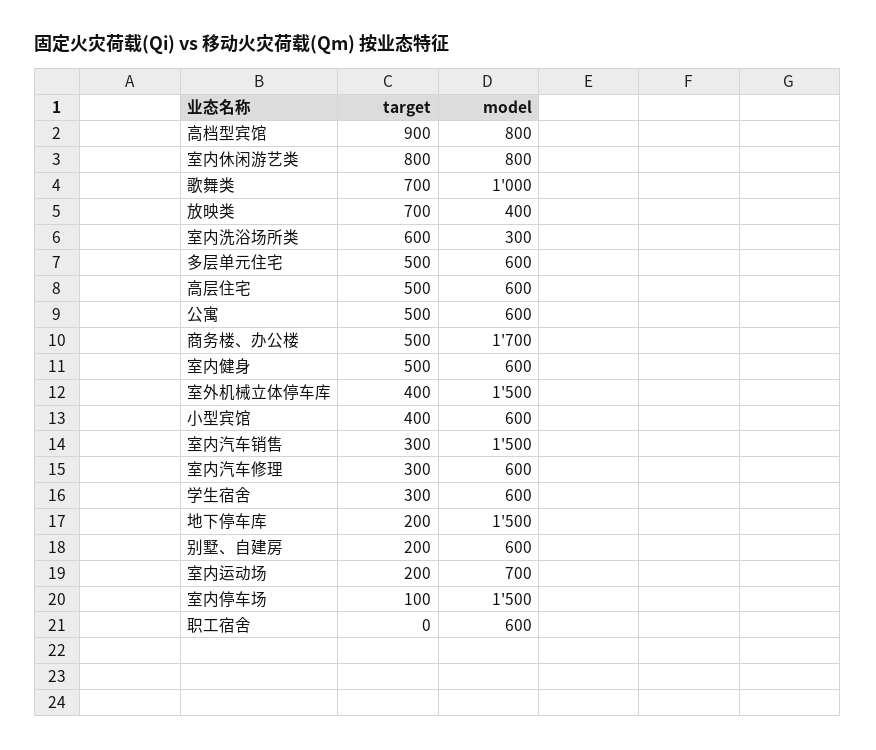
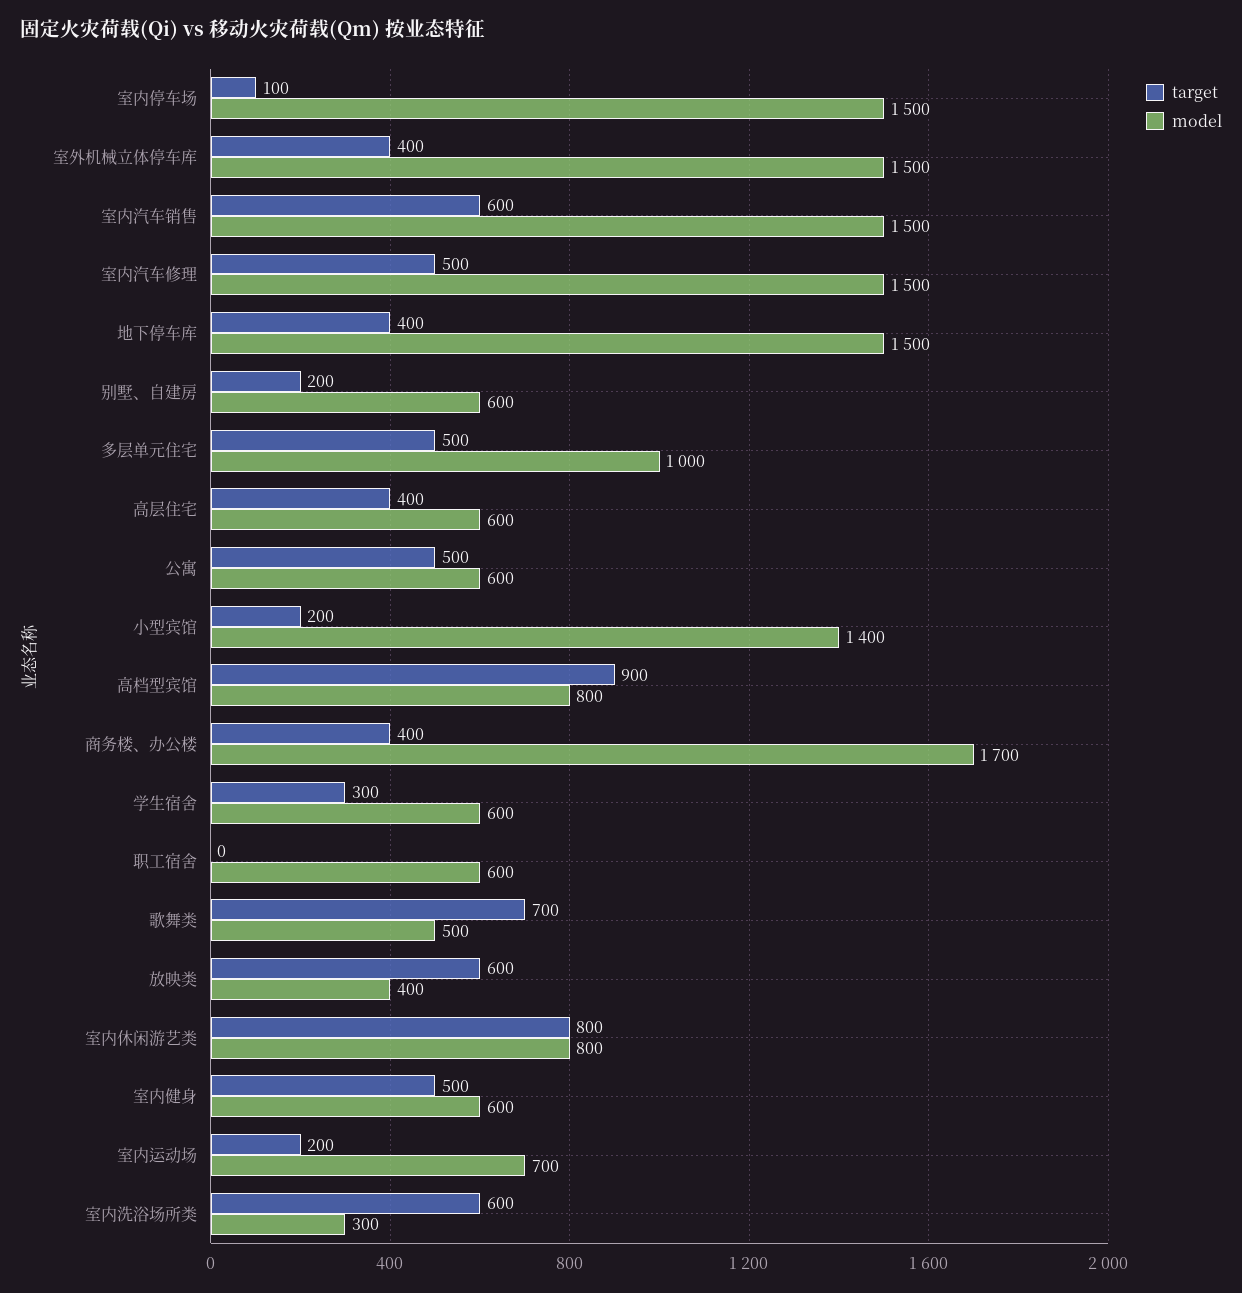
model, 歌舞类: 1000 -> 500
target, 放映类: 700 -> 600
model, 多层单元住宅: 600 -> 1000
target, 高层住宅: 500 -> 400
target, 商务楼、办公楼: 500 -> 400
target, 小型宾馆: 400 -> 200
model, 小型宾馆: 600 -> 1400
target, 室内汽车销售: 300 -> 600
target, 室内汽车修理: 300 -> 500
model, 室内汽车修理: 600 -> 1500
target, 地下停车库: 200 -> 400

